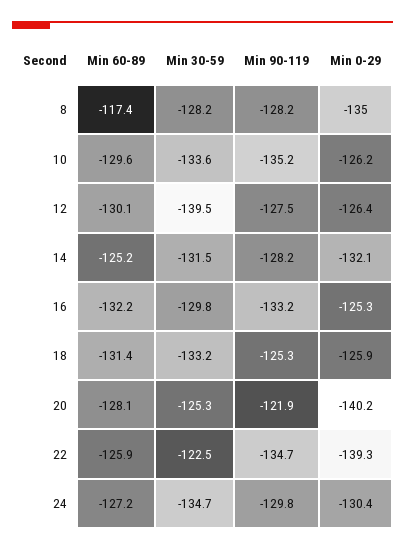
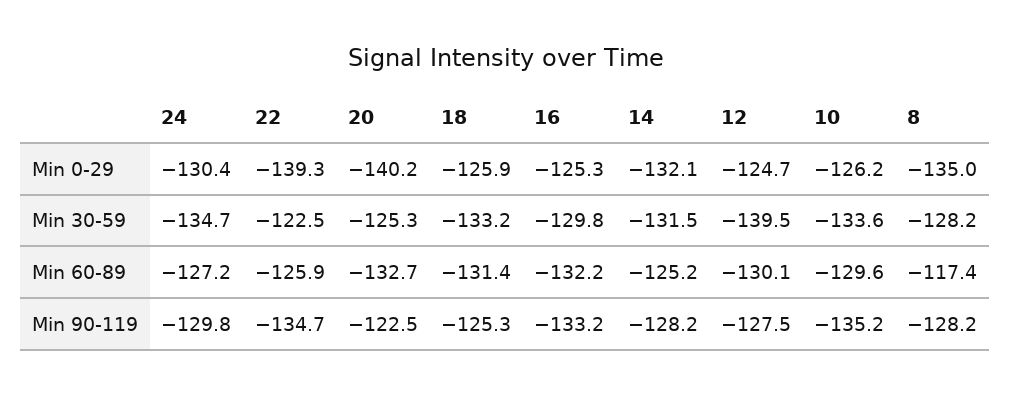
Min 0-29, 12: -126.4 -> -124.7
Min 60-89, 20: -128.1 -> -132.7
Min 90-119, 20: -121.9 -> -122.5

